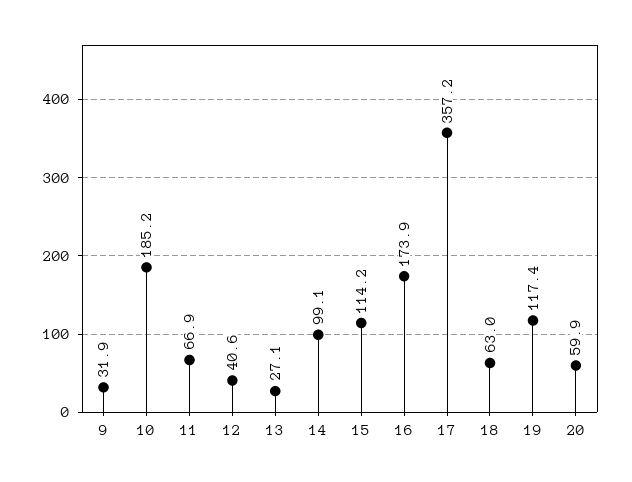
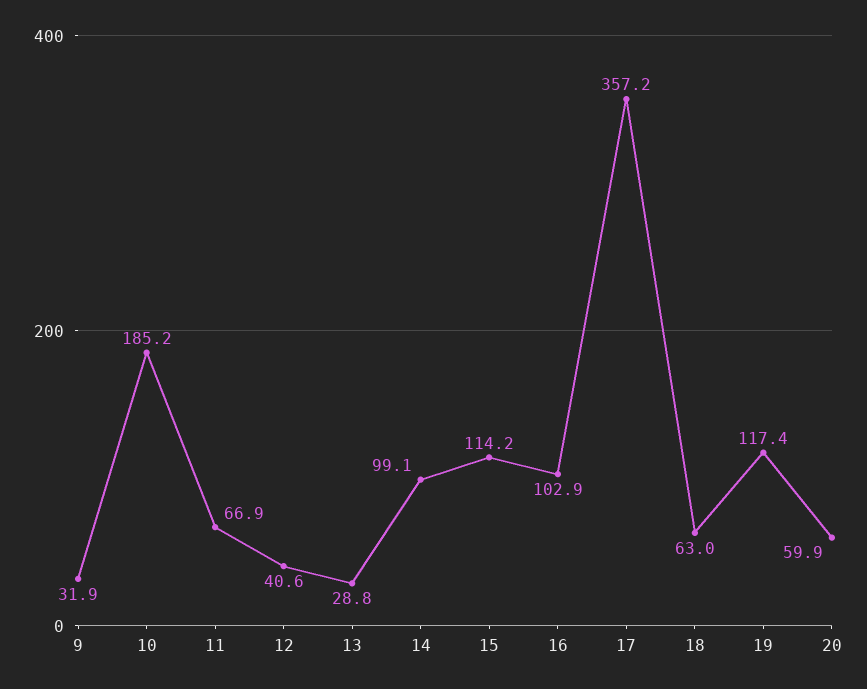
13: 27.1 -> 28.8
16: 173.9 -> 102.9

